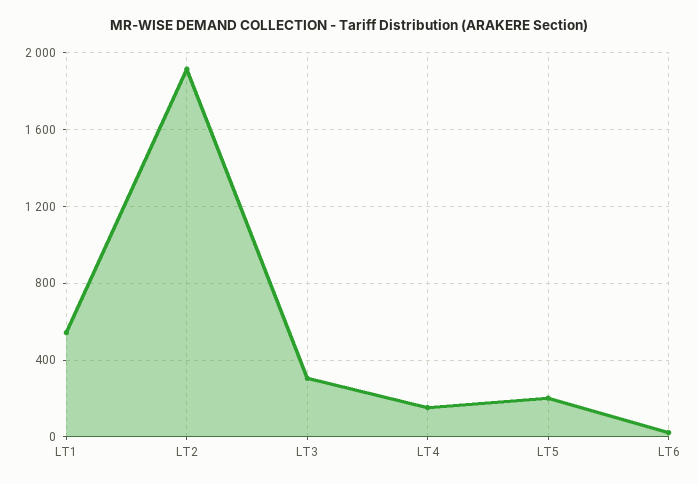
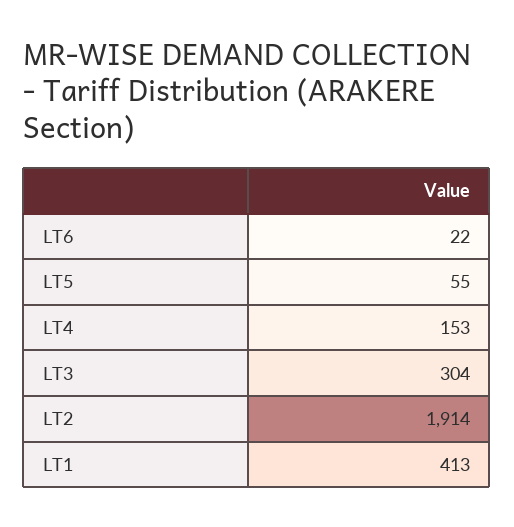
LT1: 550 -> 413
LT5: 200 -> 55

